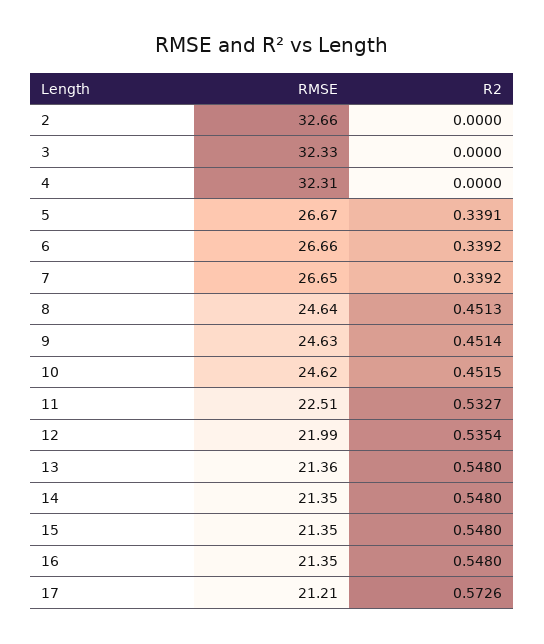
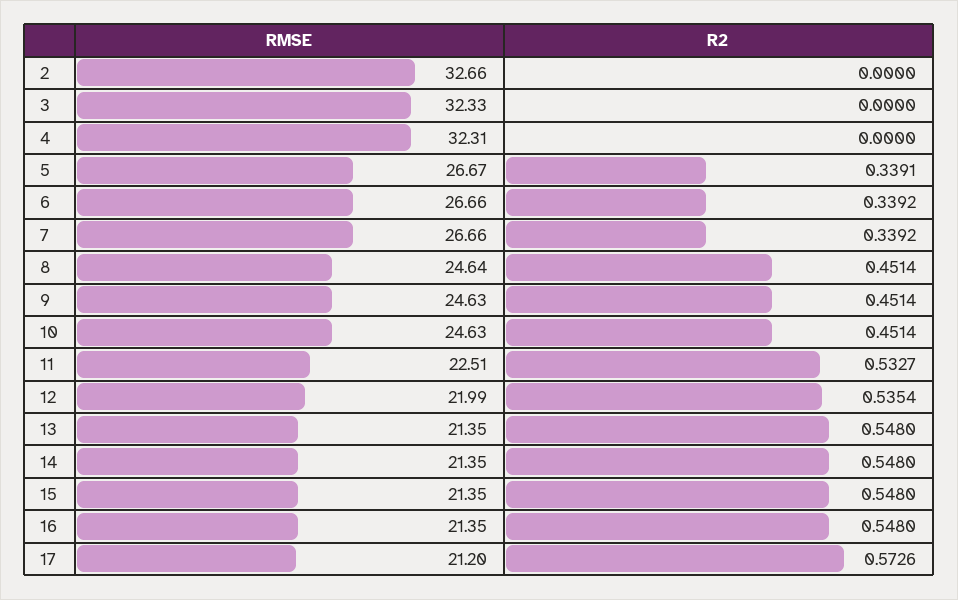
RMSE, 7: 26.65 -> 26.66
R2, 8: 0.4513 -> 0.4514
RMSE, 10: 24.62 -> 24.63
R2, 10: 0.4515 -> 0.4514
RMSE, 13: 21.36 -> 21.35
RMSE, 17: 21.21 -> 21.2

